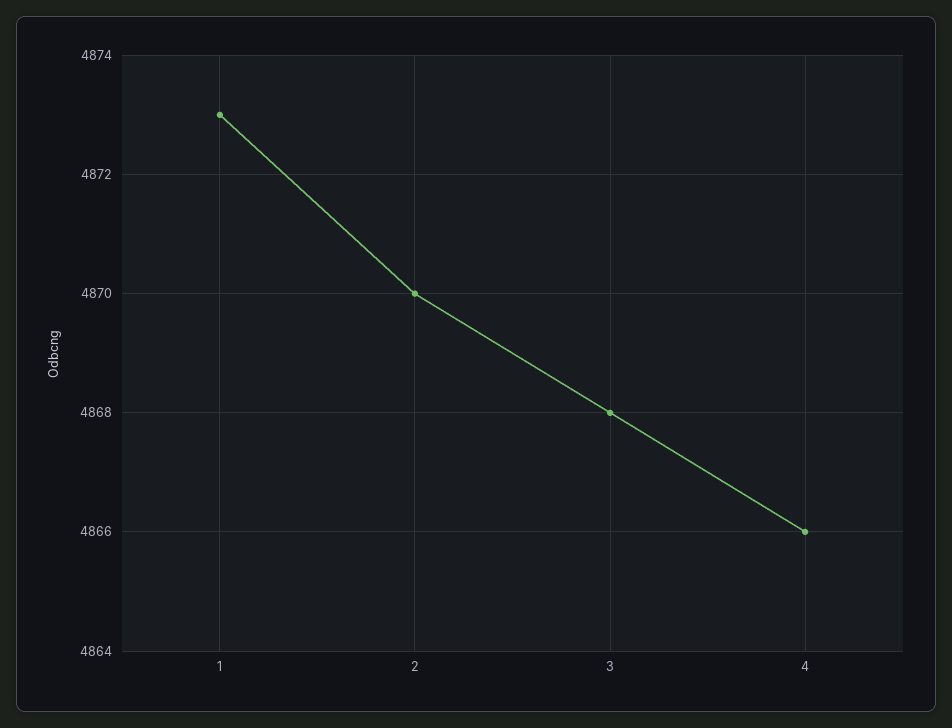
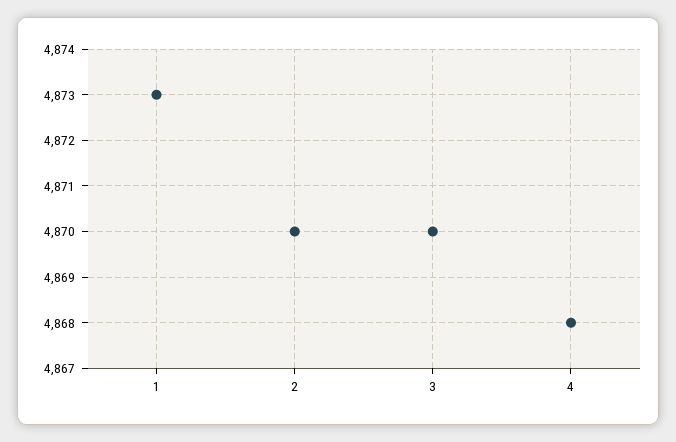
3: 4868 -> 4870
4: 4866 -> 4868

